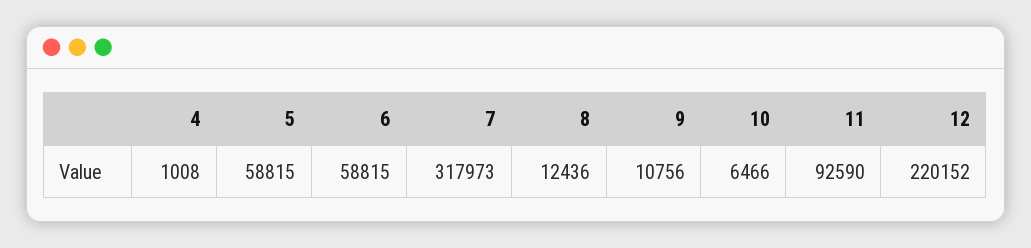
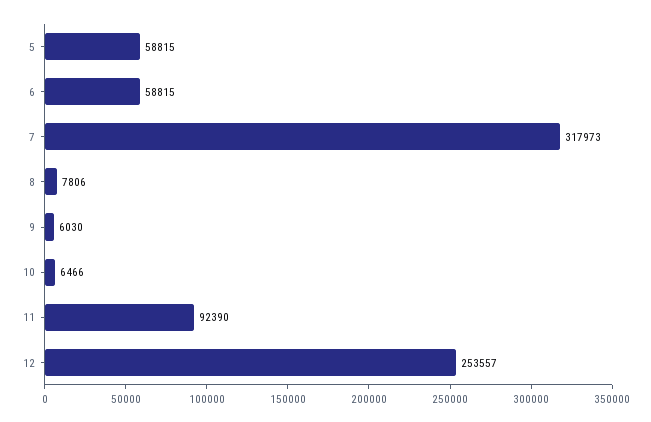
4: 1008 -> none
8: 12436 -> 7806
9: 10756 -> 6030
11: 92590 -> 92390
12: 220152 -> 253557

